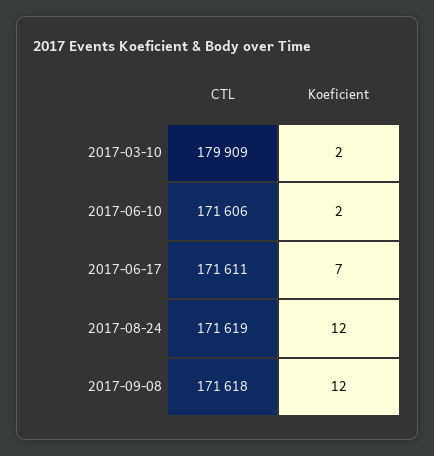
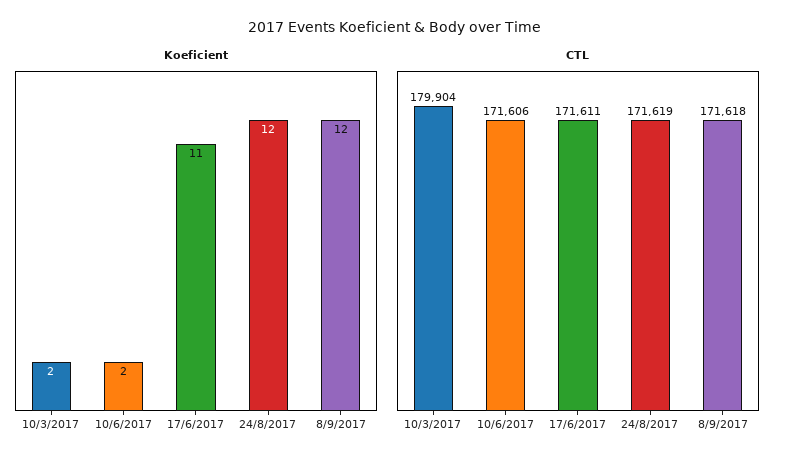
CTL, 2017-03-10: 179909 -> 179904
Koeficient, 2017-06-17: 7 -> 11

